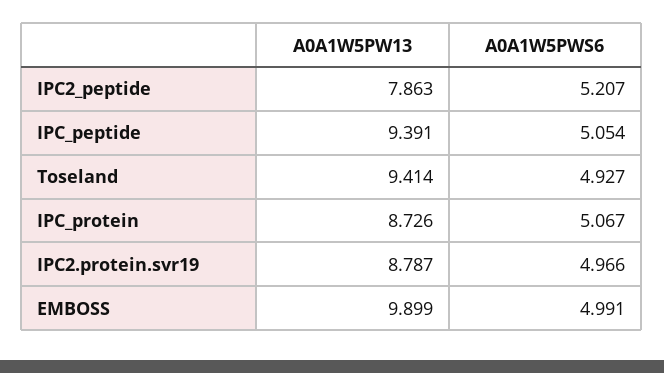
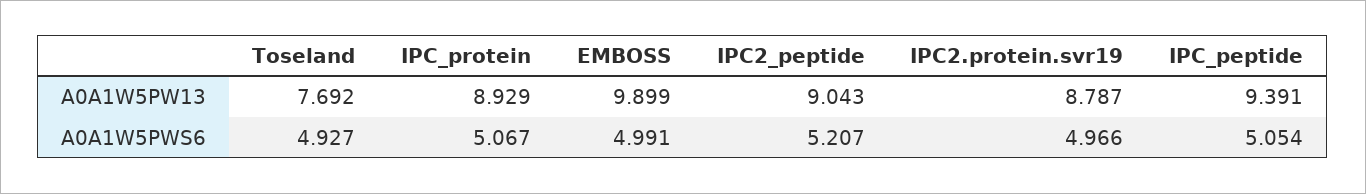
A0A1W5PW13, IPC2_peptide: 7.863 -> 9.043
A0A1W5PW13, Toseland: 9.414 -> 7.692
A0A1W5PW13, IPC_protein: 8.726 -> 8.929

